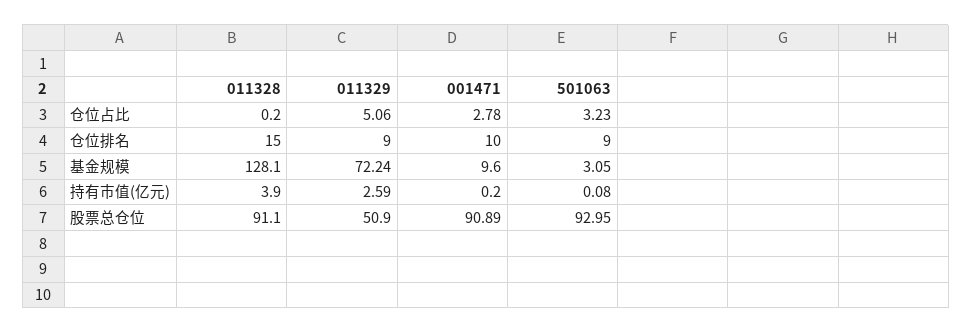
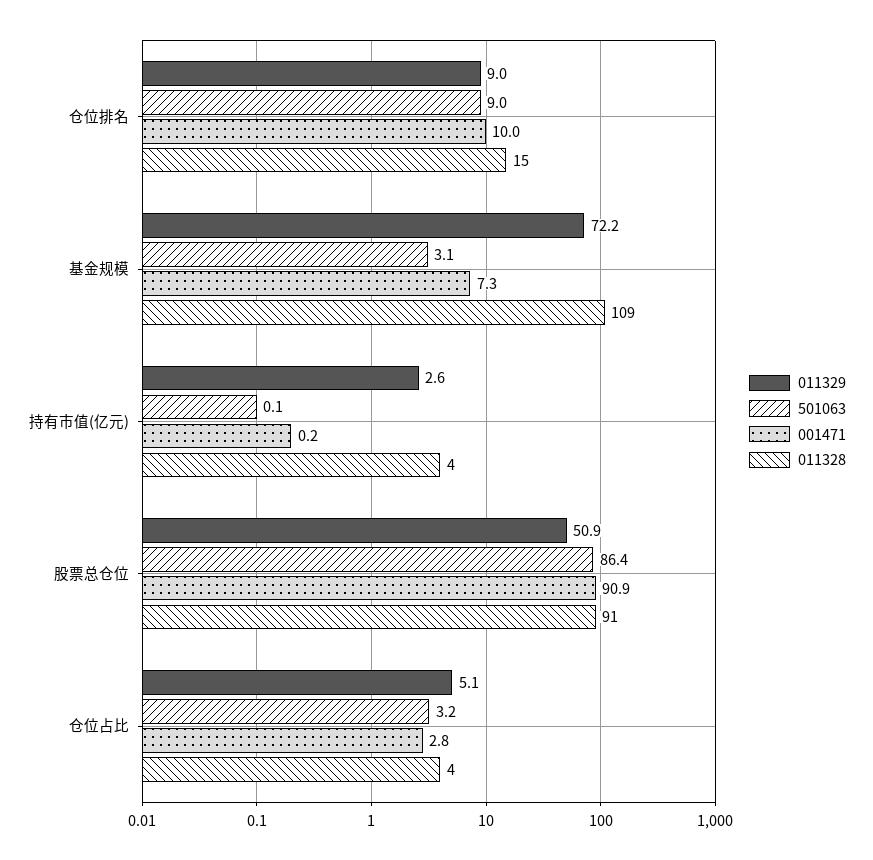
011328, 仓位占比: 0.2 -> 4
011328, 基金规模: 128.1 -> 109
001471, 基金规模: 9.6 -> 7.3
501063, 股票总仓位: 92.95 -> 86.4

